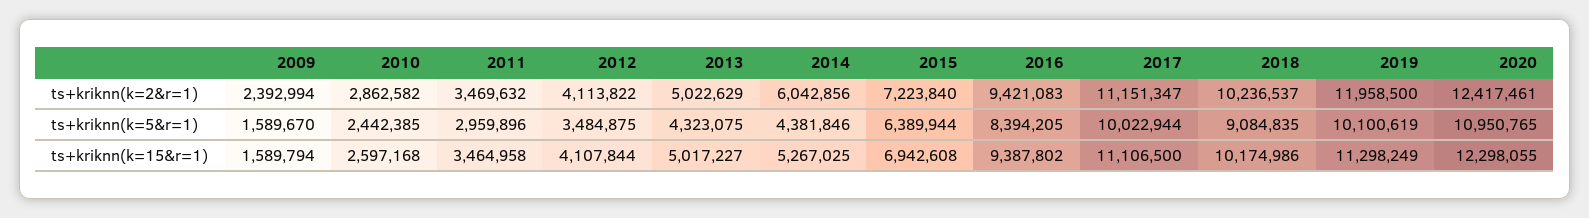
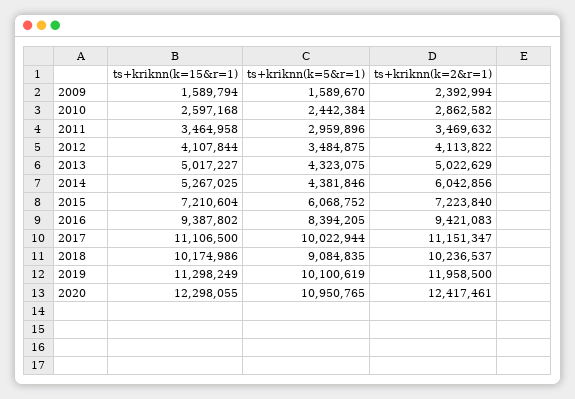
2010, ts+kriknn(k=5&r=1): 2442385 -> 2442384
2015, ts+kriknn(k=5&r=1): 6389944 -> 6068752
2015, ts+kriknn(k=15&r=1): 6942608 -> 7210604

